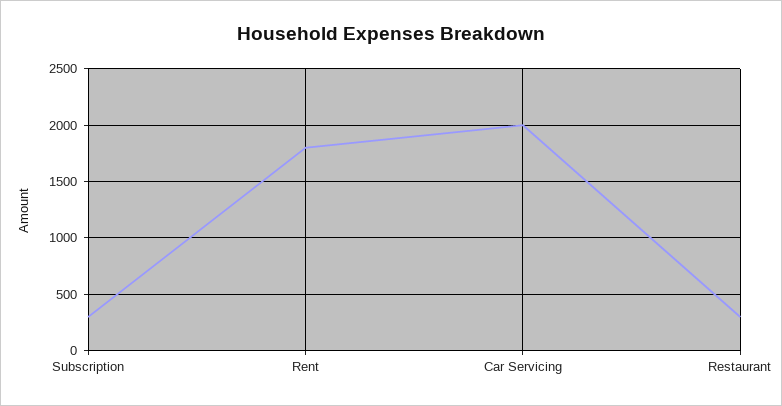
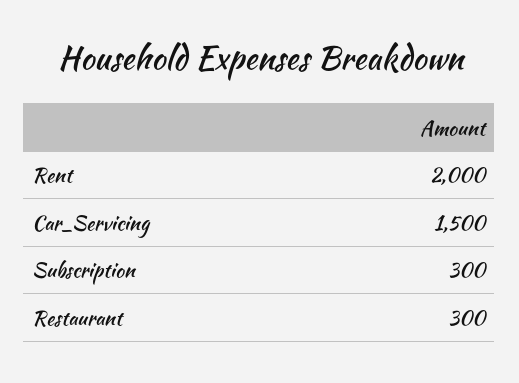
Rent: 1800 -> 2000
Car Servicing: 2000 -> 1500

